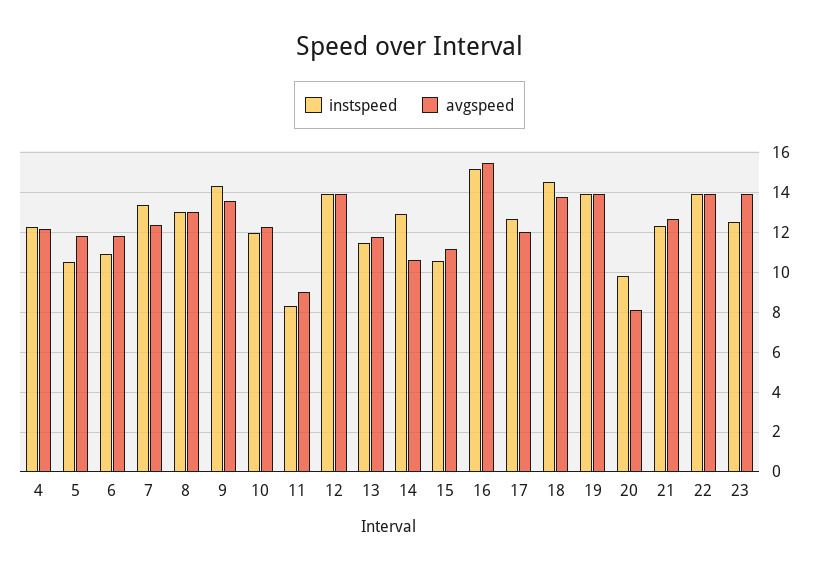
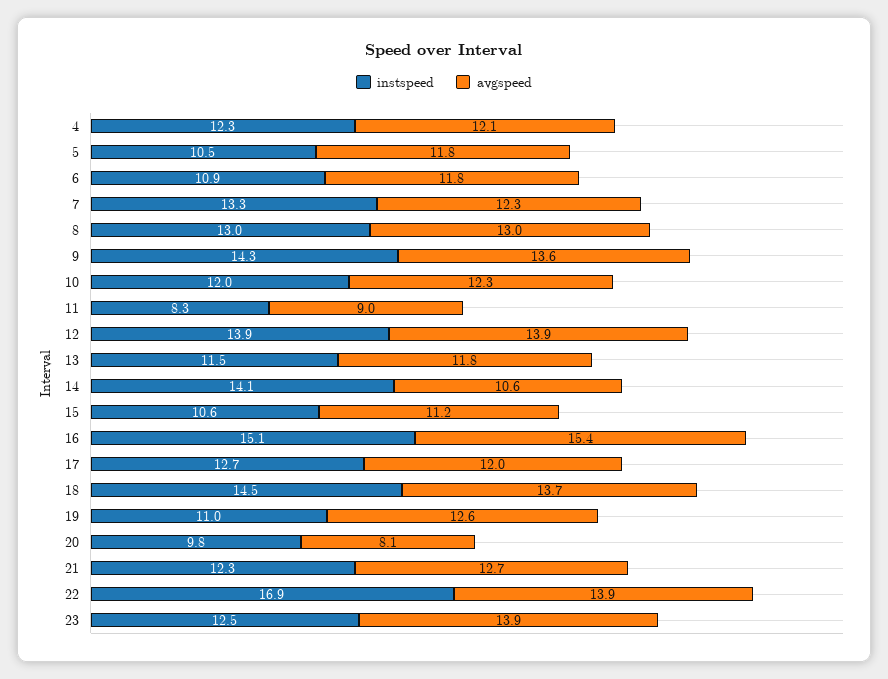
instspeed, 14: 13 -> 14.1
instspeed, 19: 14 -> 11
avgspeed, 19: 14 -> 12.6
instspeed, 22: 14 -> 16.9

